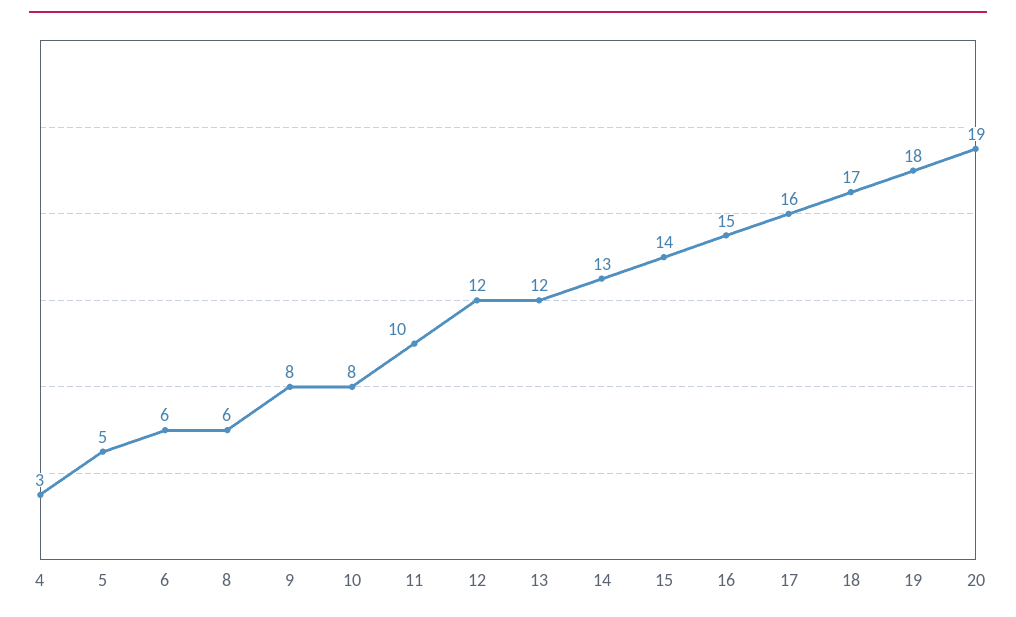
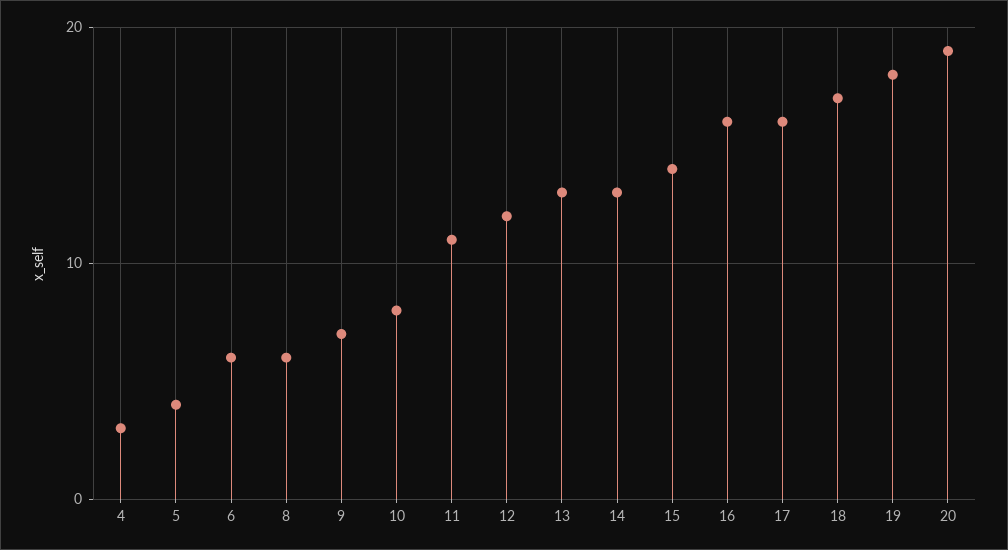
5: 5 -> 4
9: 8 -> 7
11: 10 -> 11
13: 12 -> 13
16: 15 -> 16

